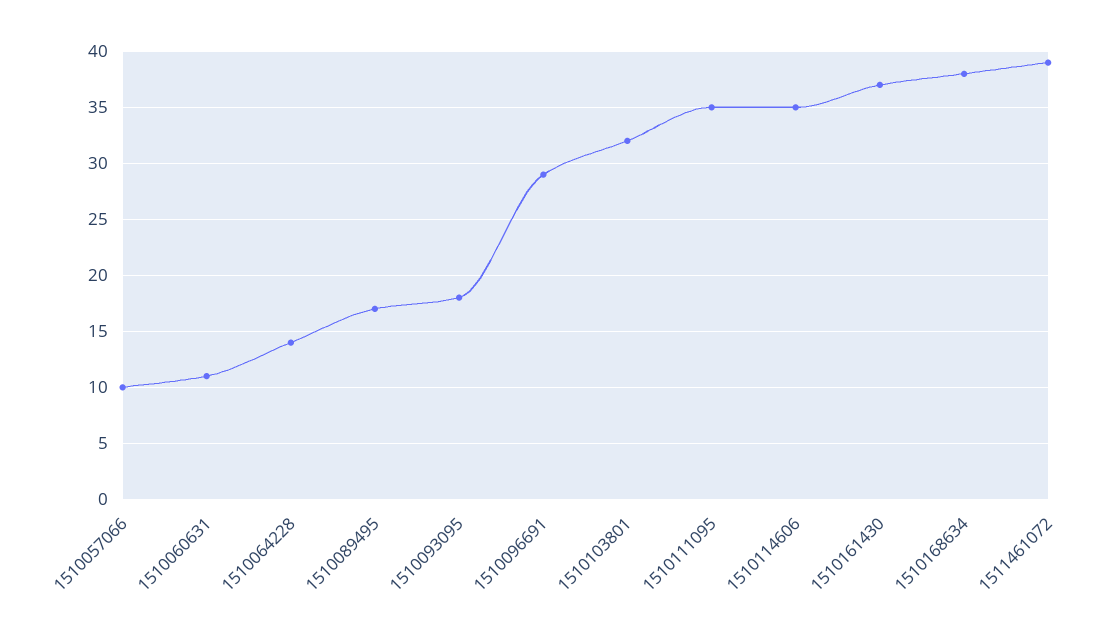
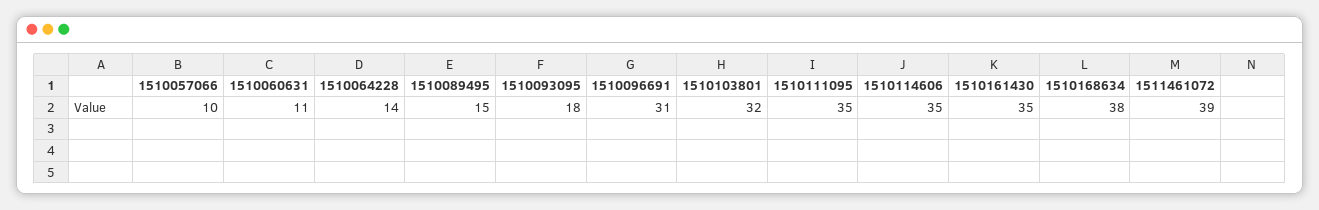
1510089495: 17 -> 15
1510096691: 29 -> 31
1510161430: 37 -> 35

